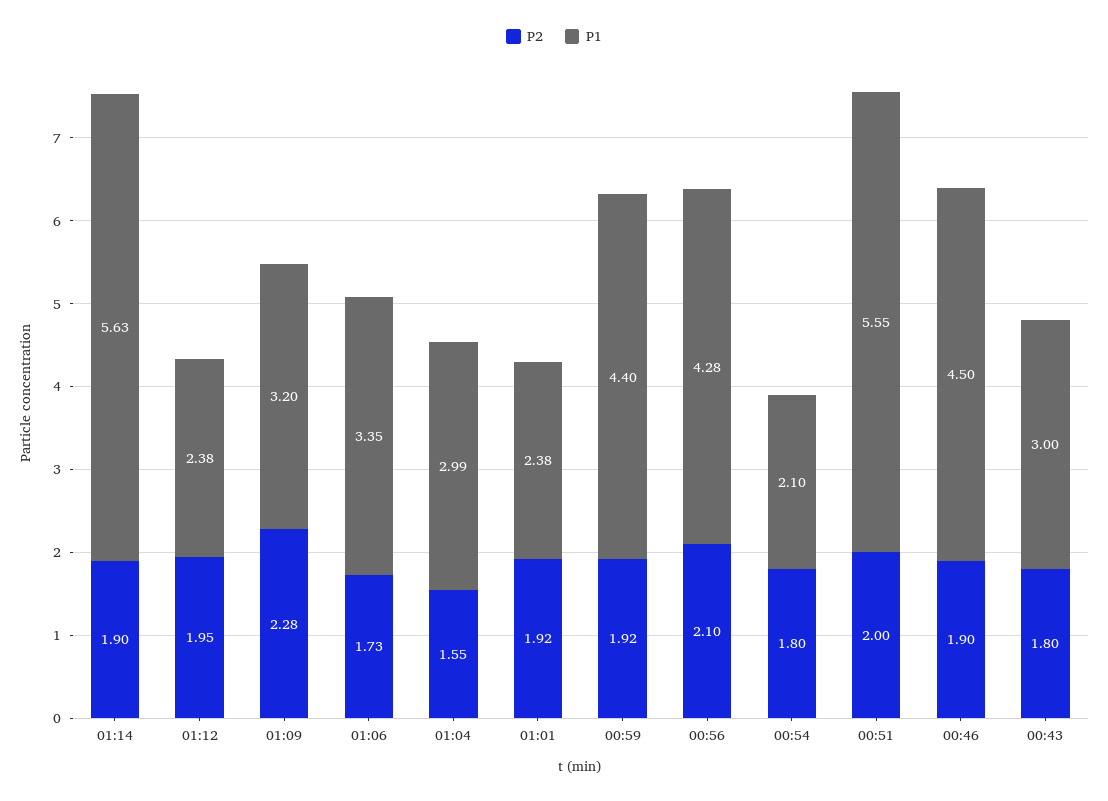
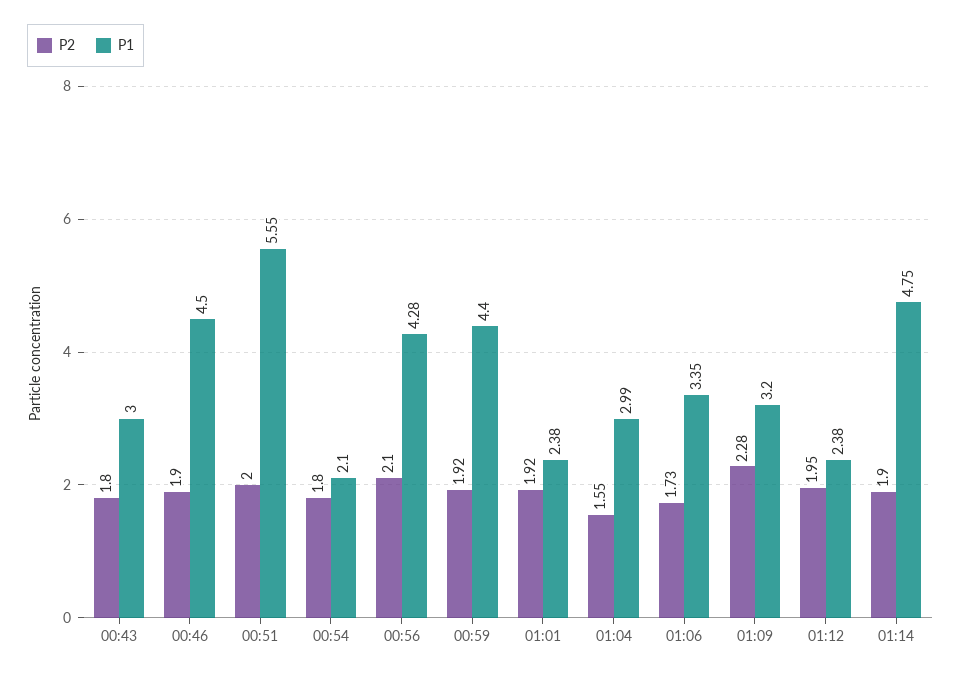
P1, 01:14: 5.63 -> 4.75

